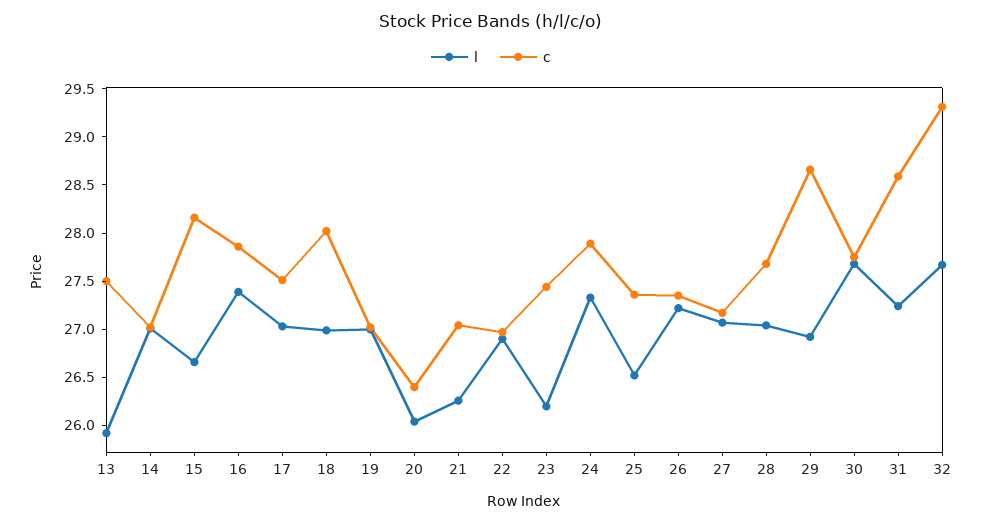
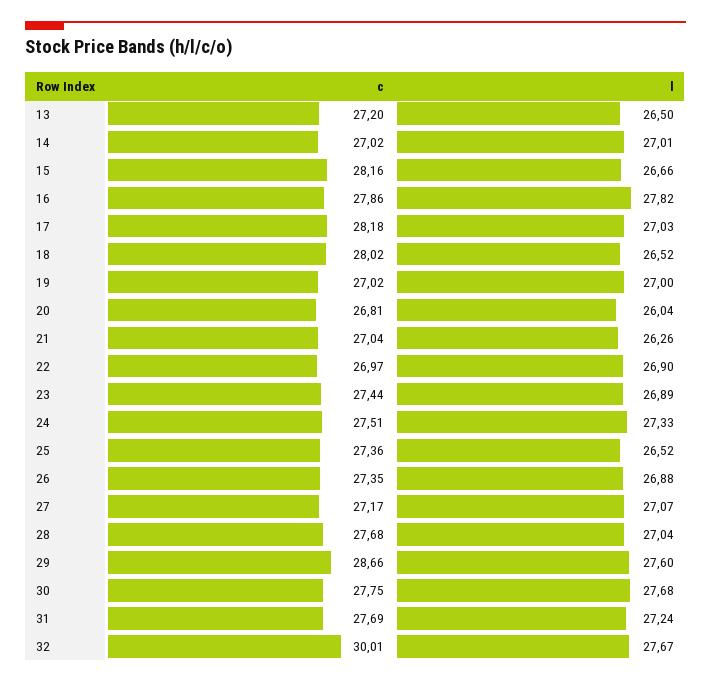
l, 13: 25.9 -> 26.5
c, 13: 27.5 -> 27.2
l, 16: 27.4 -> 27.82
c, 17: 27.5 -> 28.18
l, 18: 27 -> 26.52
c, 20: 26.4 -> 26.81
l, 23: 26.2 -> 26.89
c, 24: 27.9 -> 27.51
l, 26: 27.2 -> 26.88
l, 29: 26.9 -> 27.6
c, 31: 28.6 -> 27.69
c, 32: 29.3 -> 30.01

